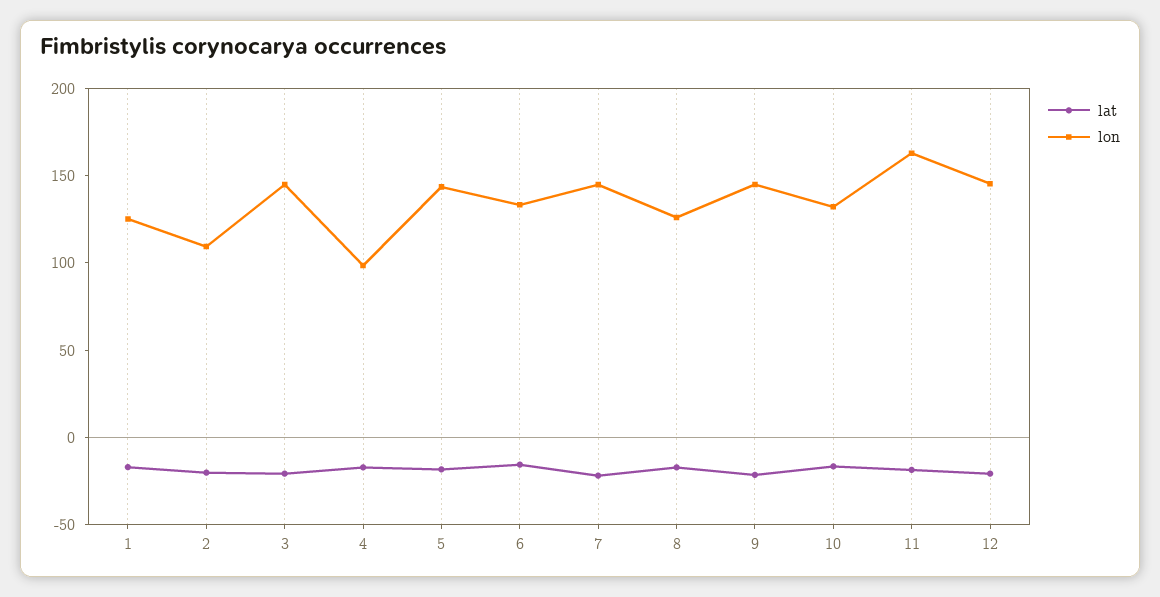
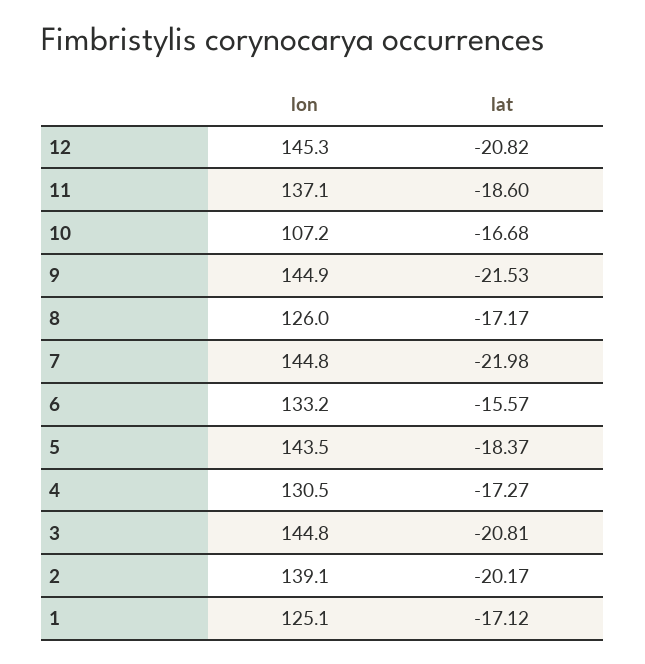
lon, 2: 110 -> 139.1
lon, 4: 100 -> 130.5
lon, 10: 130 -> 107.2
lon, 11: 160 -> 137.1

